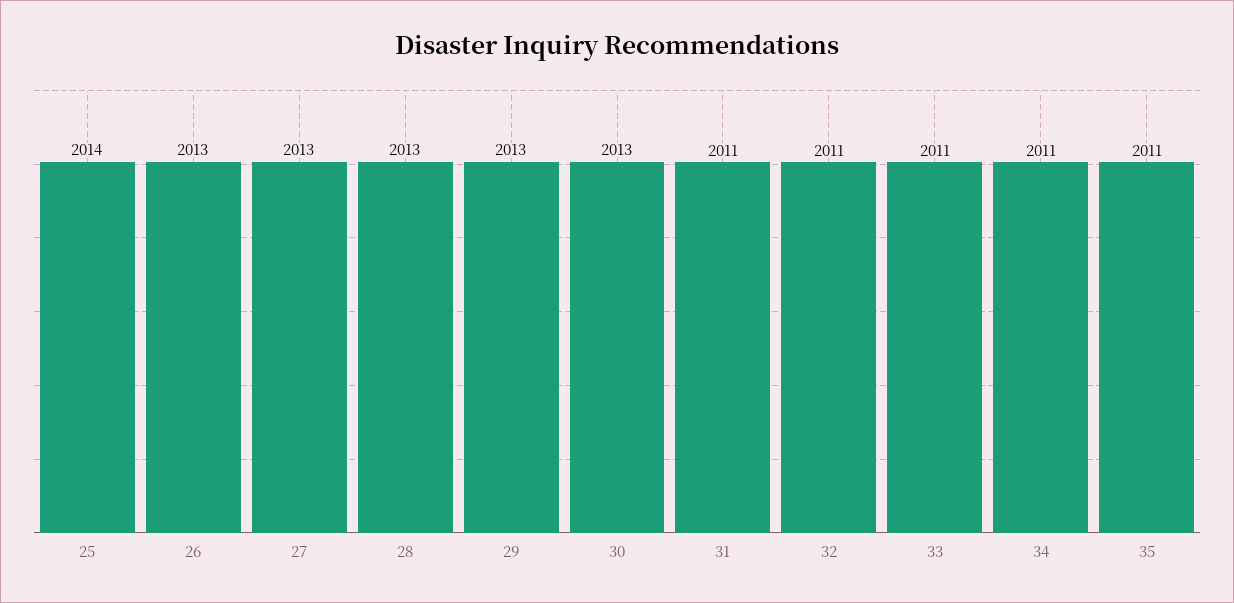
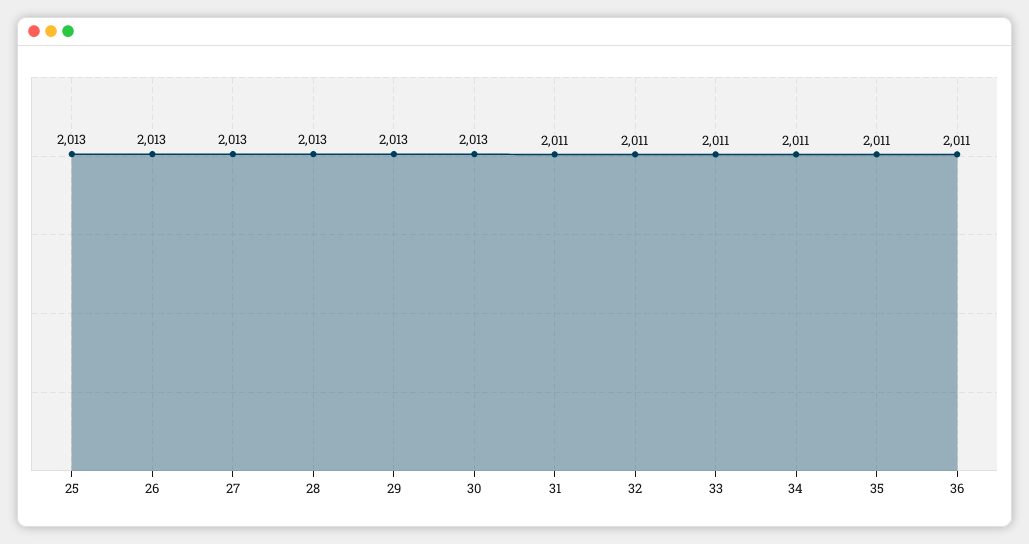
25: 2014 -> 2013
36: none -> 2011

